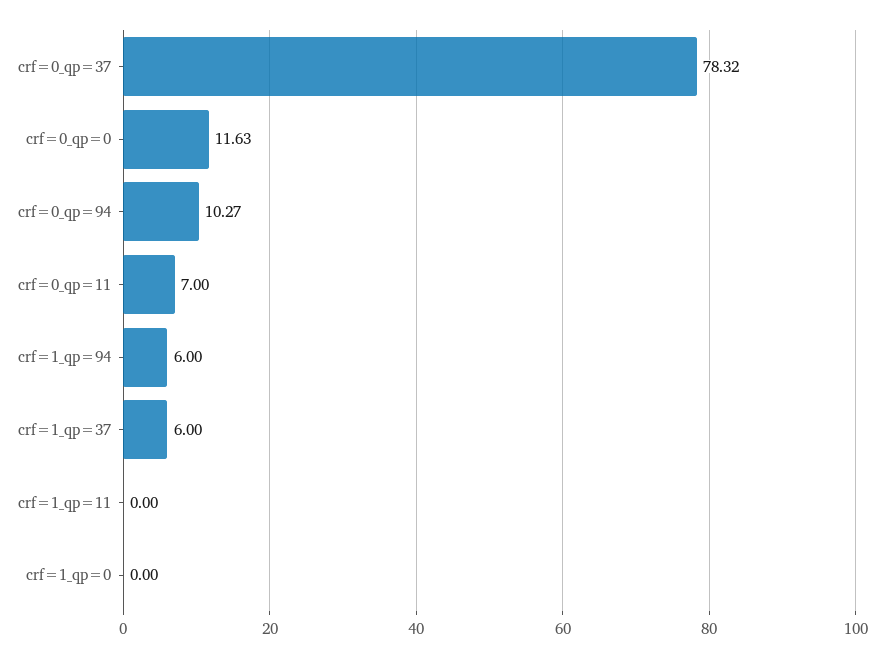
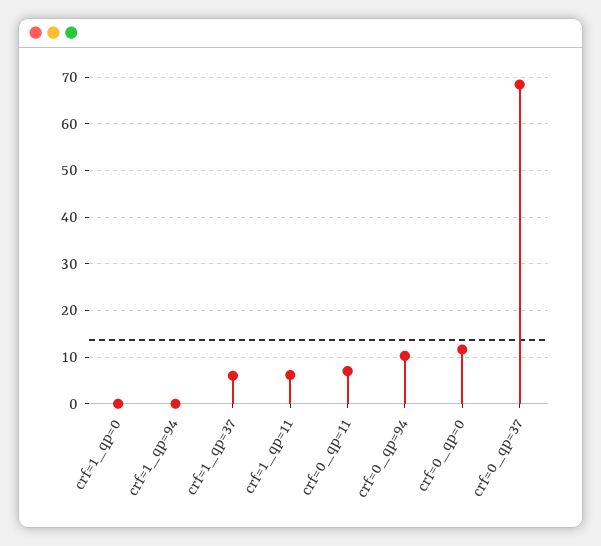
crf=0_qp=37: 78.32 -> 68
crf=1_qp=94: 6 -> 0
crf=1_qp=11: 0 -> 6

